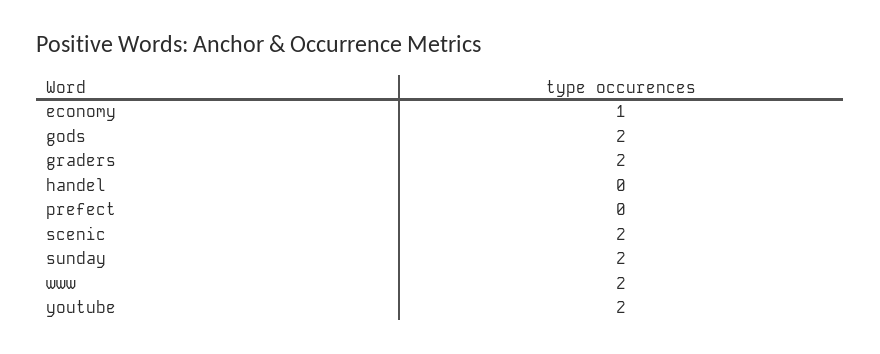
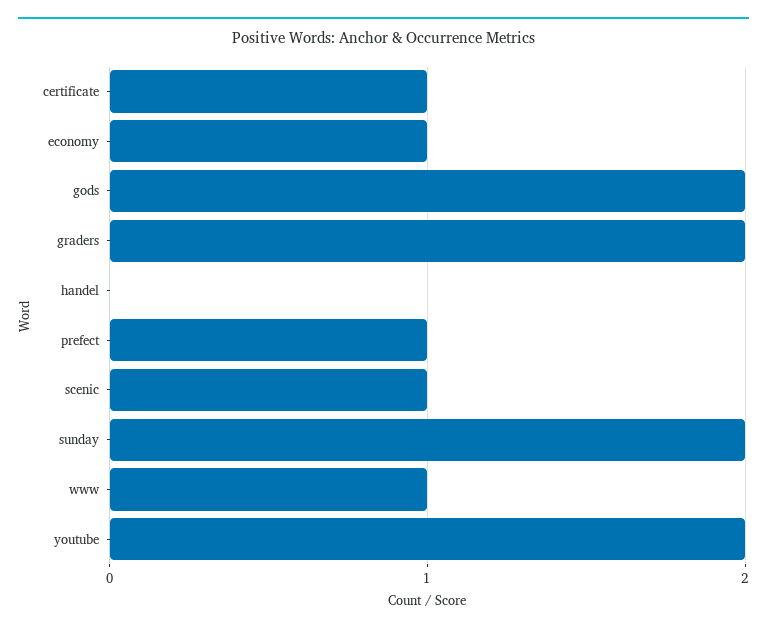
prefect: 0 -> 1
scenic: 2 -> 1
www: 2 -> 1
certificate: none -> 1

